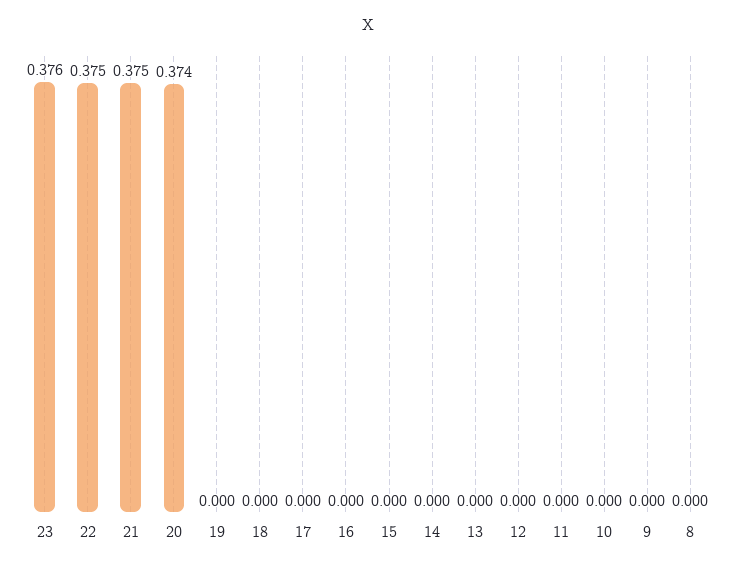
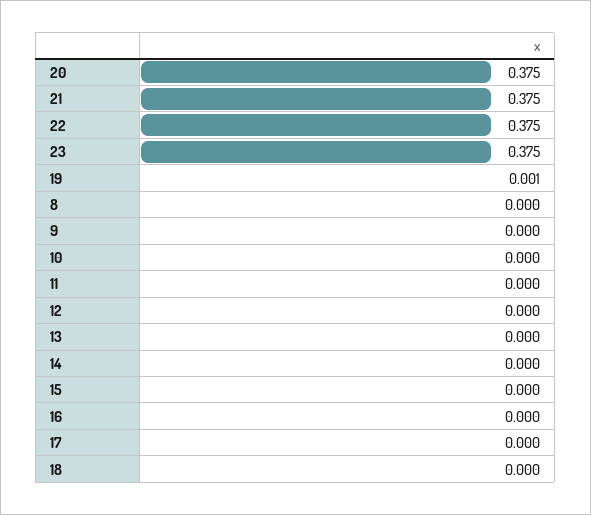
23: 0.376 -> 0.375
20: 0.374 -> 0.375
19: 0 -> 0.001

